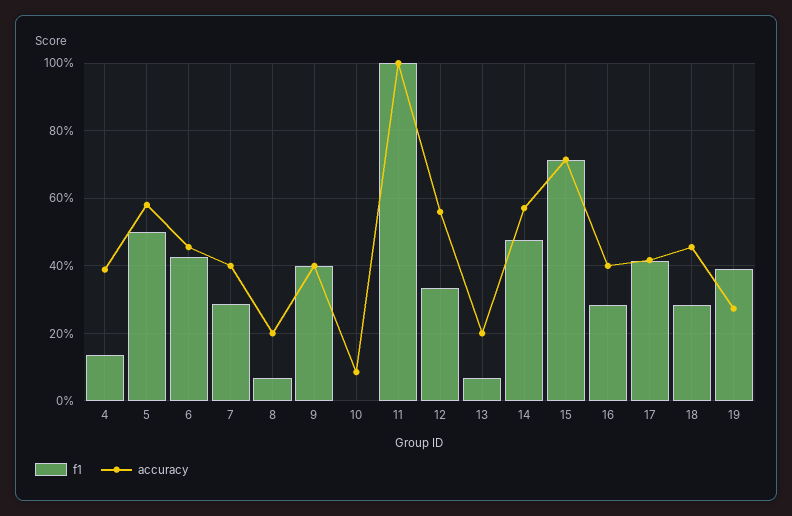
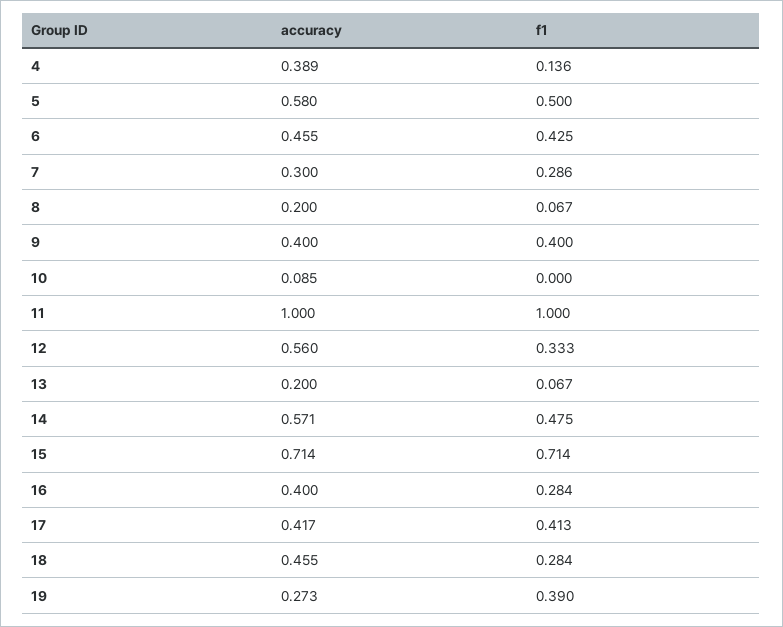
accuracy, 7: 0.4 -> 0.3

